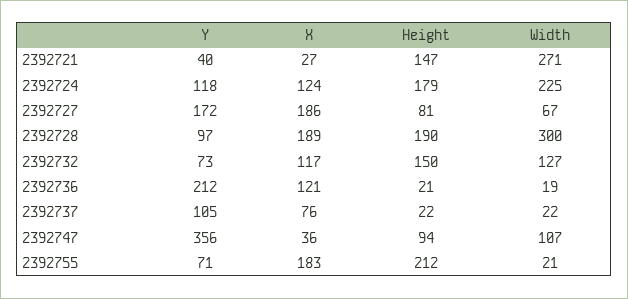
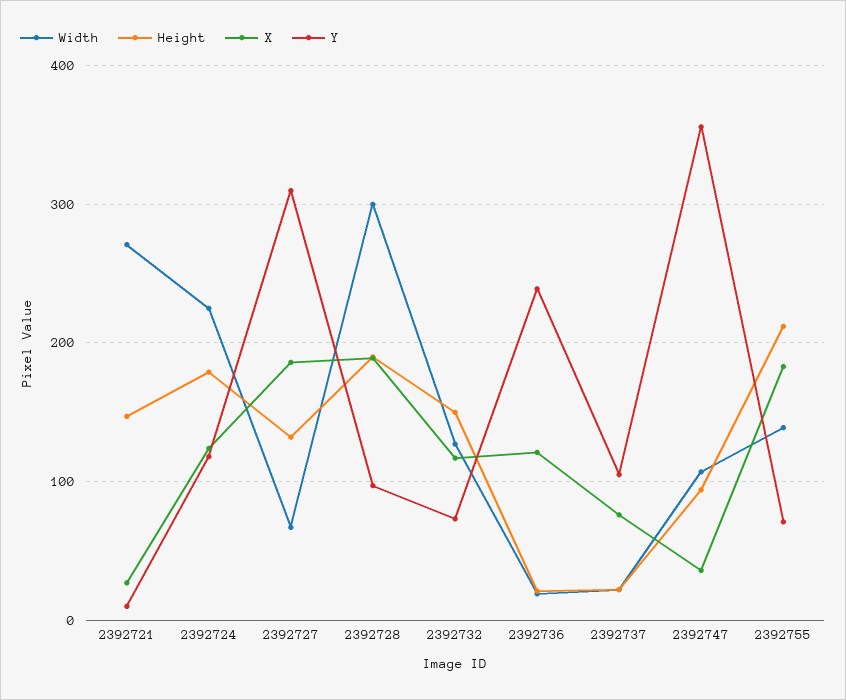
Y, 2392721: 40 -> 10
Y, 2392727: 172 -> 310
Height, 2392727: 81 -> 130
Y, 2392736: 212 -> 240
Width, 2392755: 21 -> 140

